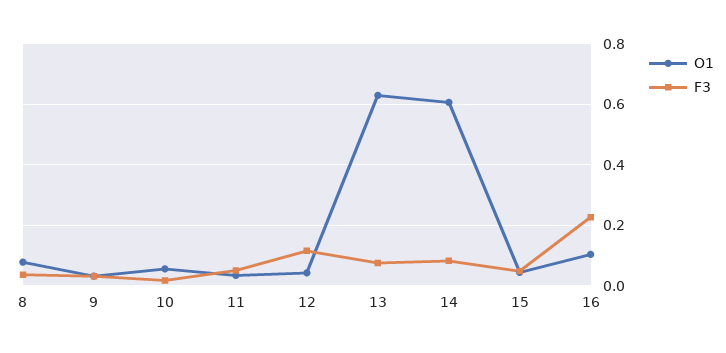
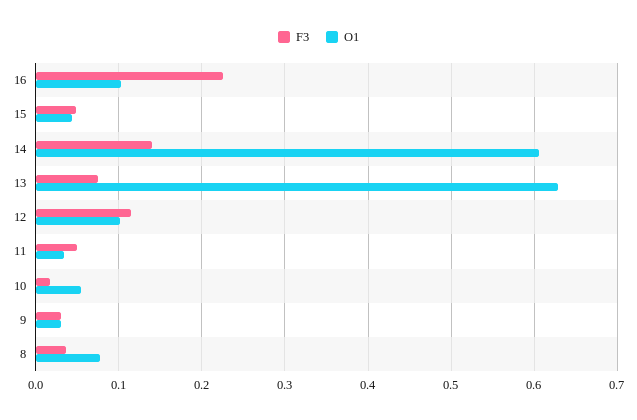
O1, 12: 0.04 -> 0.1
F3, 14: 0.08 -> 0.14

